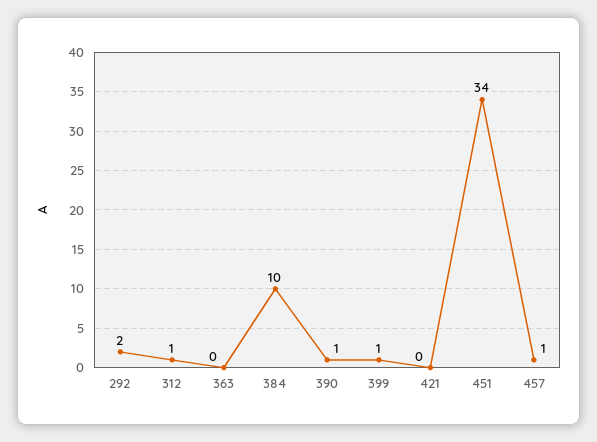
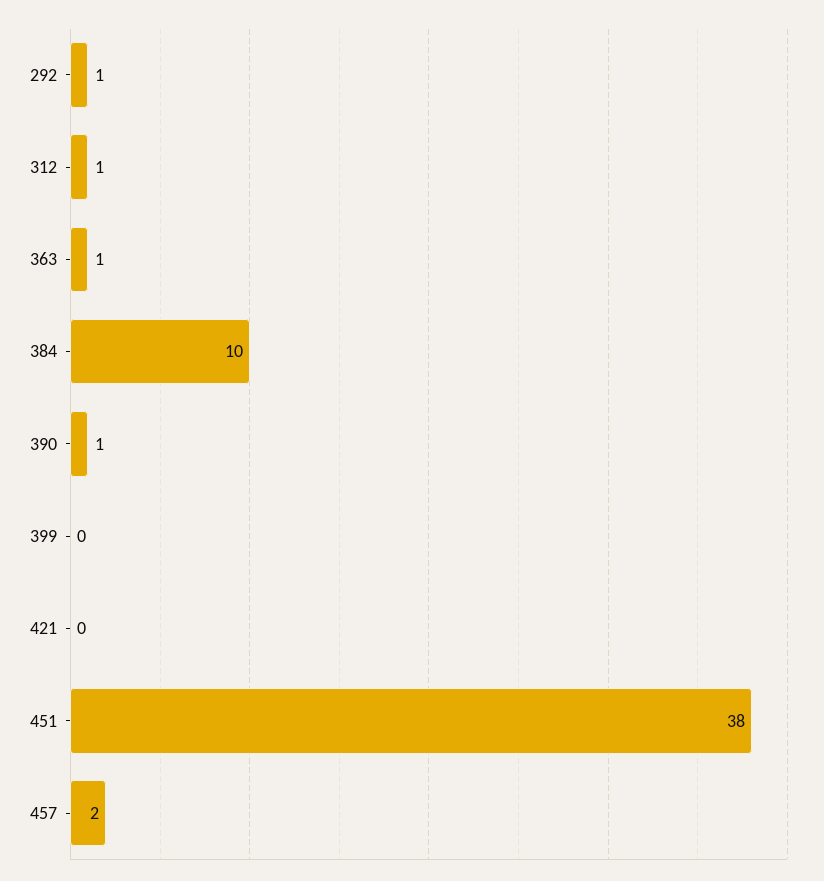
292: 2 -> 1
363: 0 -> 1
399: 1 -> 0
451: 34 -> 38
457: 1 -> 2

